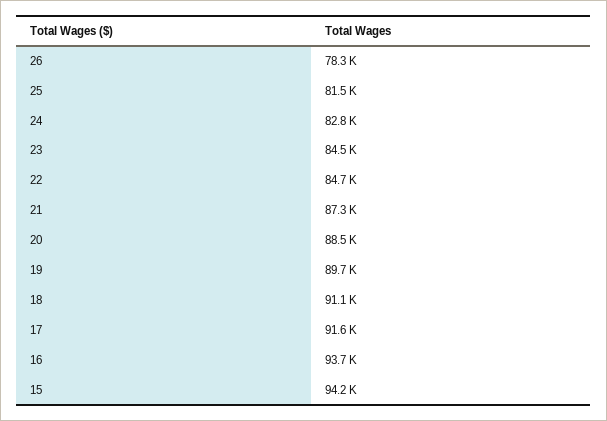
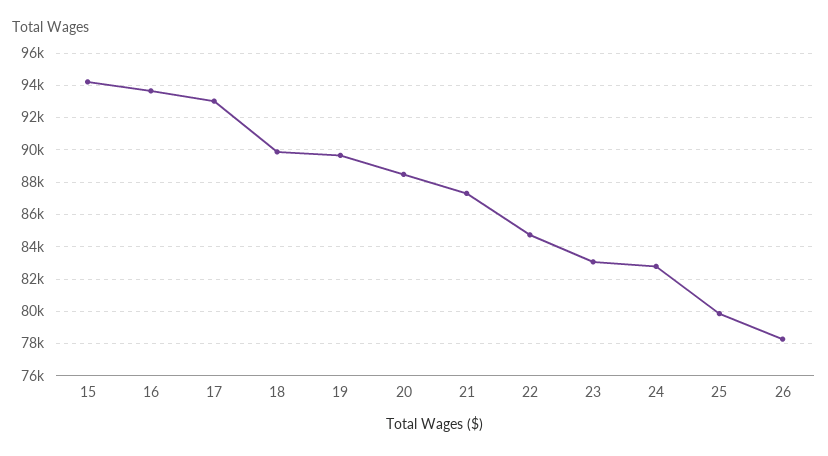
25: 81500 -> 80000
23: 84500 -> 83000
18: 91100 -> 90000
17: 91600 -> 93000

